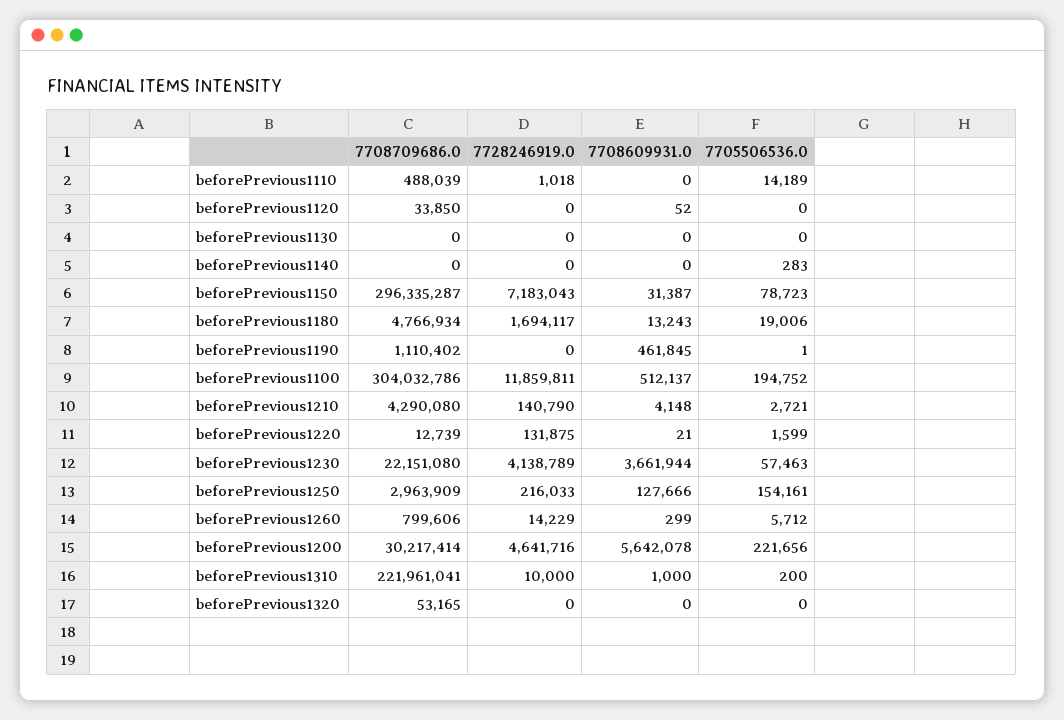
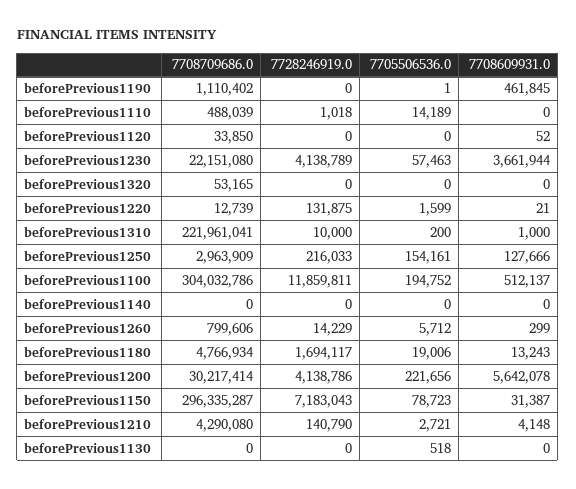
7705506536.0, beforePrevious1130: 0 -> 518
7705506536.0, beforePrevious1140: 283 -> 0
7728246919.0, beforePrevious1200: 4641716 -> 4138786

